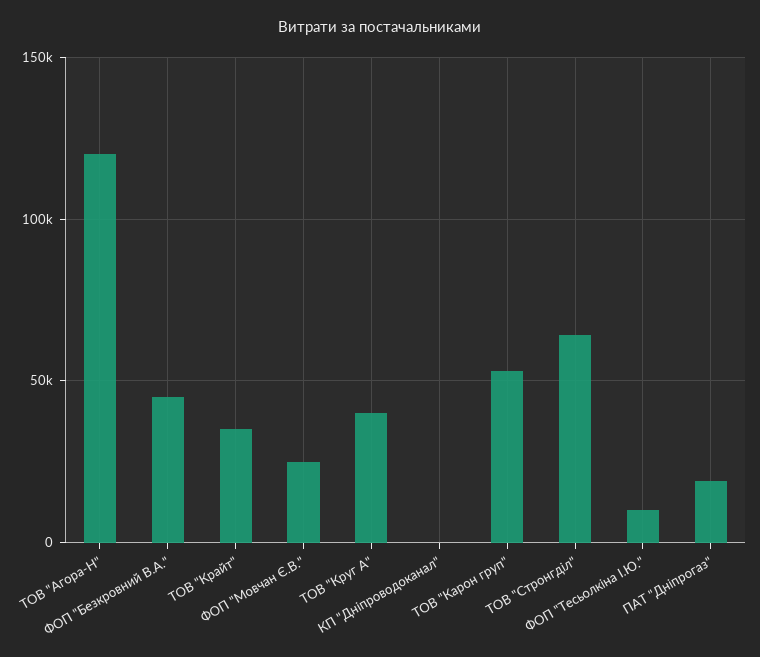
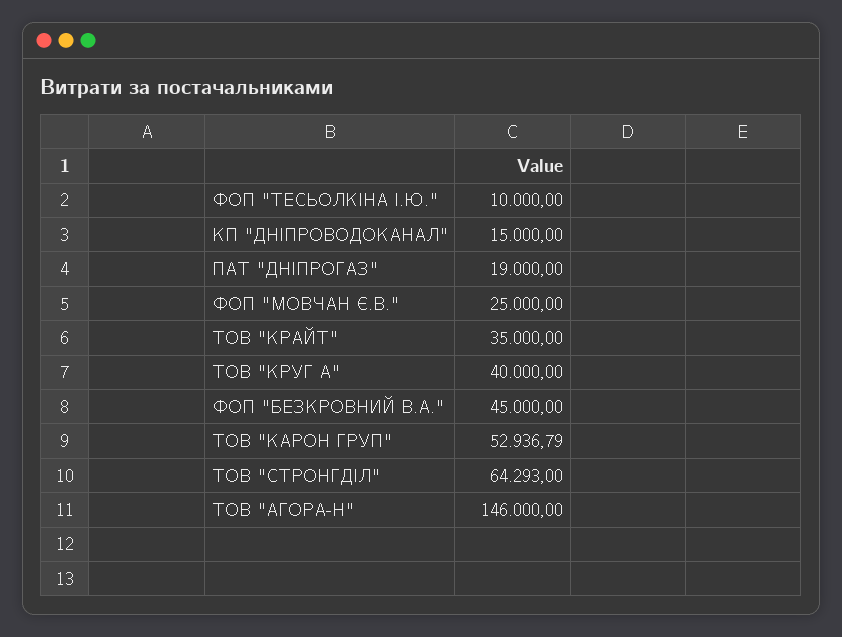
ТОВ "Агора-Н": 120000 -> 146000
КП "Дніпроводоканал": 0 -> 15000

